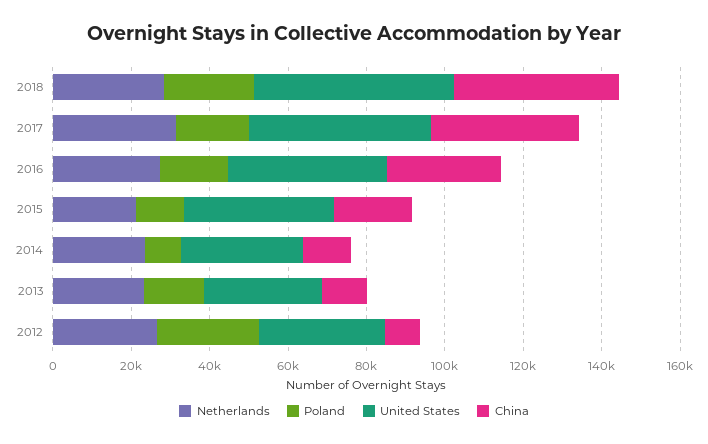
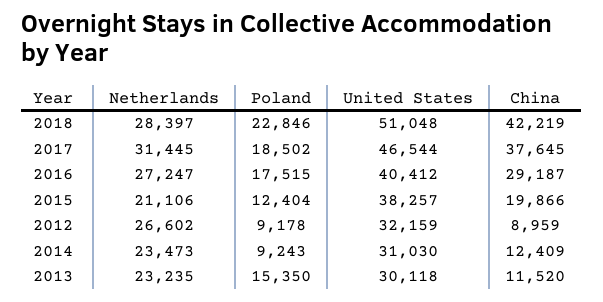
Poland, 2012: 25000 -> 9178

